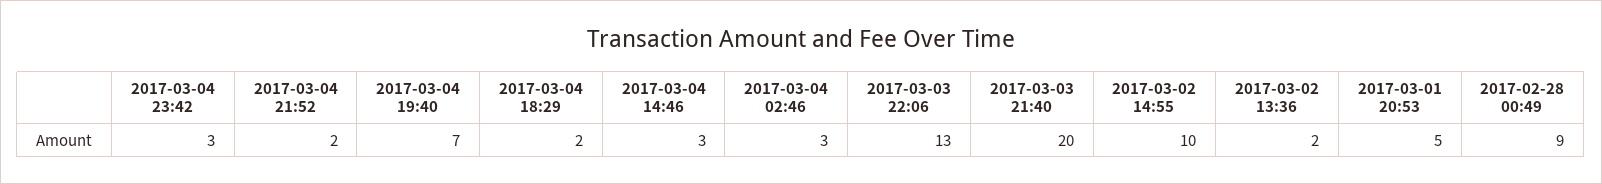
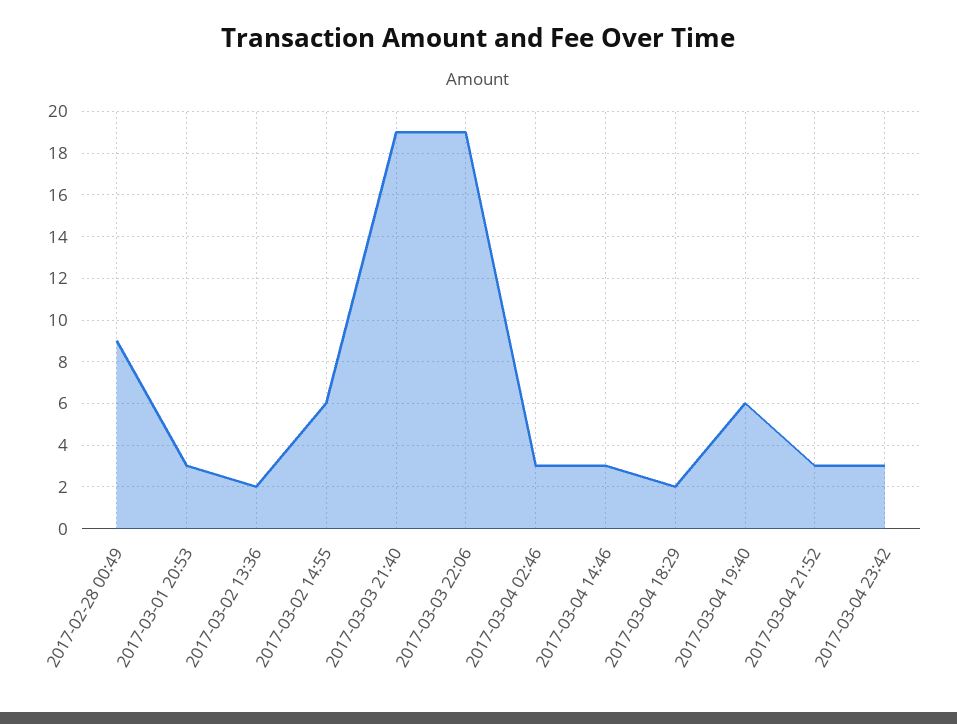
2017-03-04 21:52: 2 -> 3
2017-03-04 19:40: 7 -> 6
2017-03-03 22:06: 13 -> 19
2017-03-03 21:40: 20 -> 19
2017-03-02 14:55: 10 -> 6
2017-03-01 20:53: 5 -> 3

